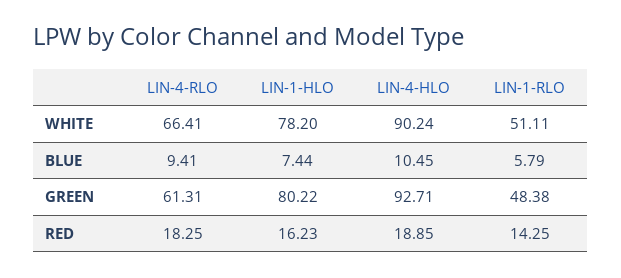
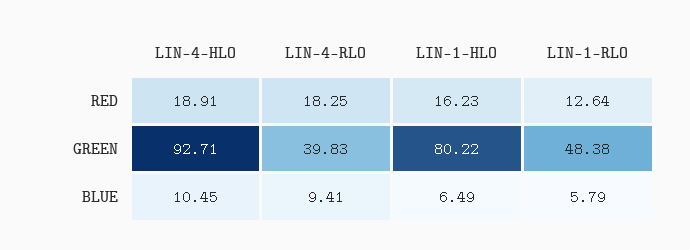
LIN-4-RLO, WHITE: 66.41 -> none
LIN-1-HLO, WHITE: 78.2 -> none
LIN-4-HLO, WHITE: 90.24 -> none
LIN-1-RLO, WHITE: 51.11 -> none
LIN-1-HLO, BLUE: 7.44 -> 6.49
LIN-4-RLO, GREEN: 61.31 -> 39.83
LIN-4-HLO, RED: 18.85 -> 18.91
LIN-1-RLO, RED: 14.25 -> 12.64

